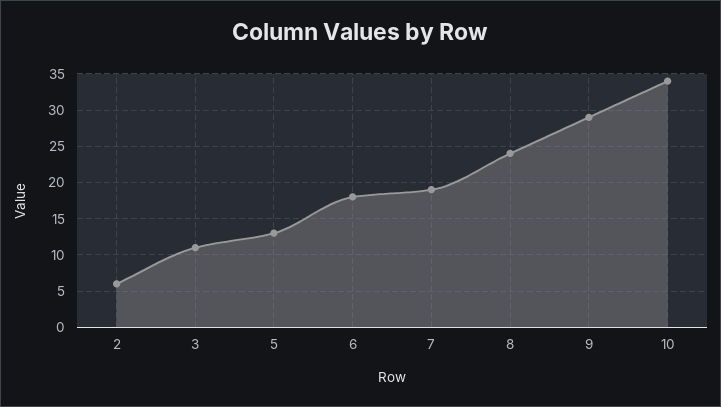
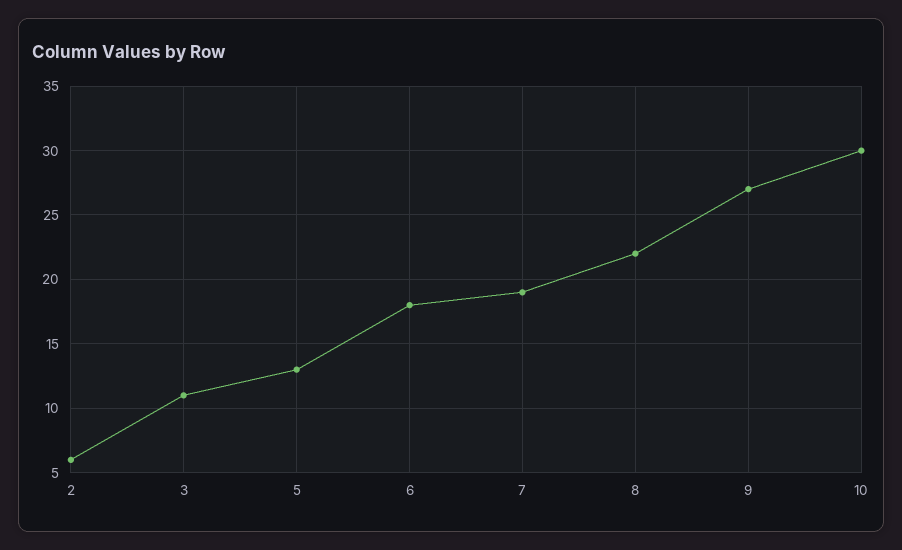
8: 24 -> 22
9: 29 -> 27
10: 34 -> 30

